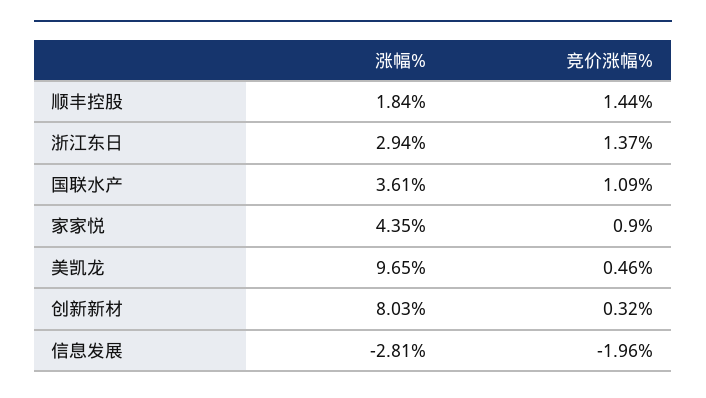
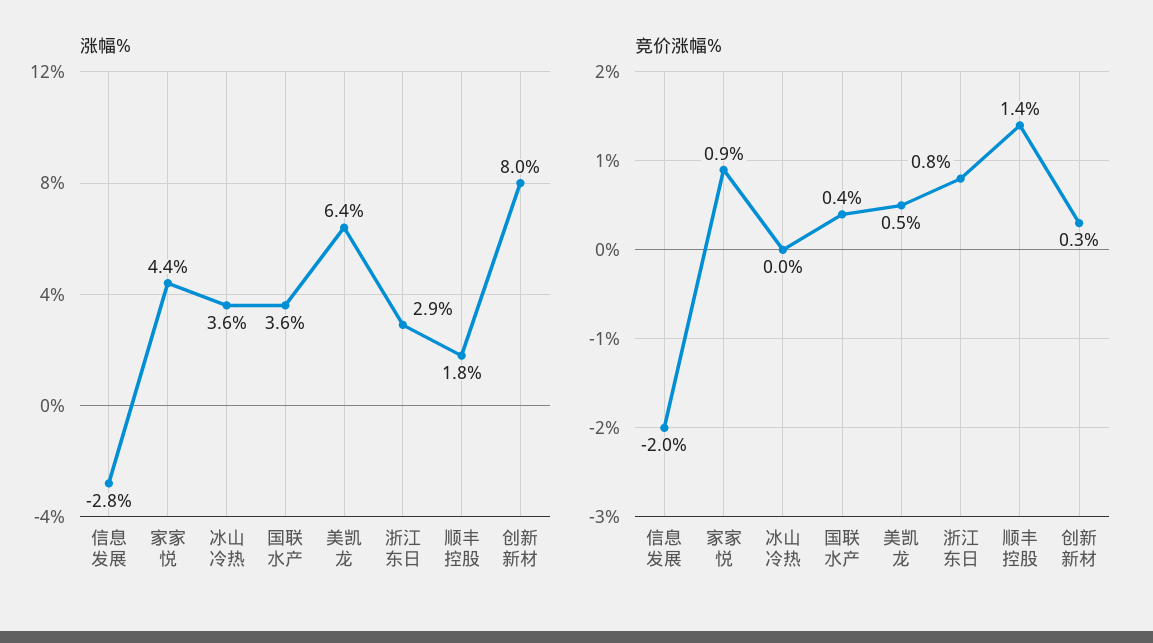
竞价涨幅%, 浙江东日: 1.37 -> 0.8
竞价涨幅%, 国联水产: 1.09 -> 0.4
涨幅%, 美凯龙: 9.65 -> 6.4
涨幅%, 冰山冷热: none -> 3.6
竞价涨幅%, 冰山冷热: none -> 0

